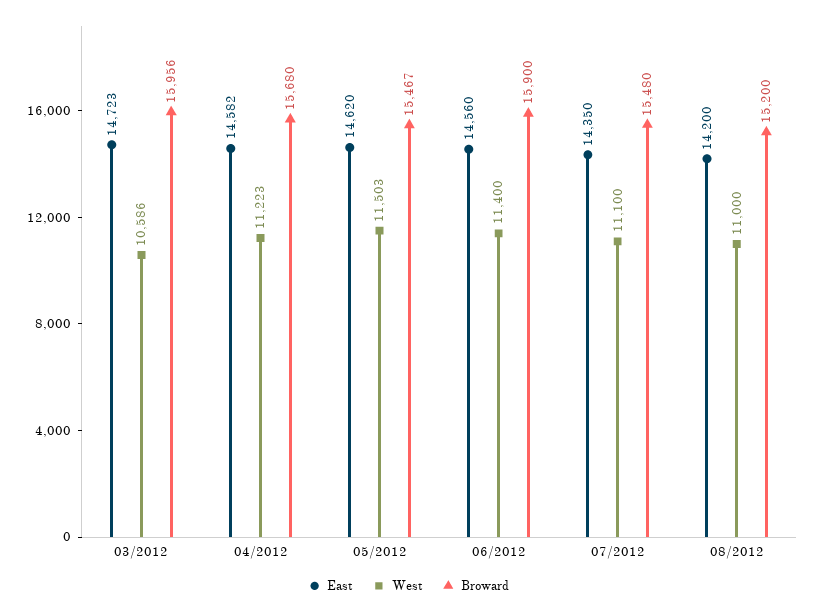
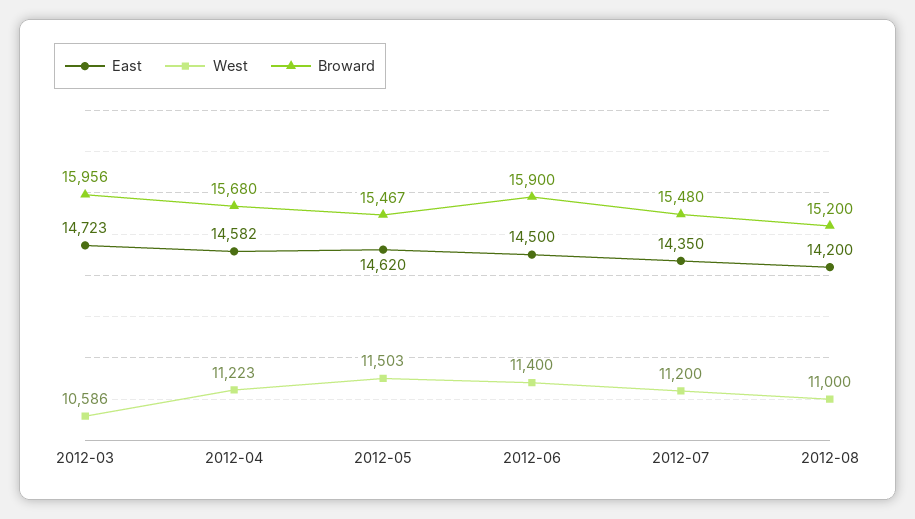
East, 06/2012: 14560 -> 14500
West, 07/2012: 11100 -> 11200

